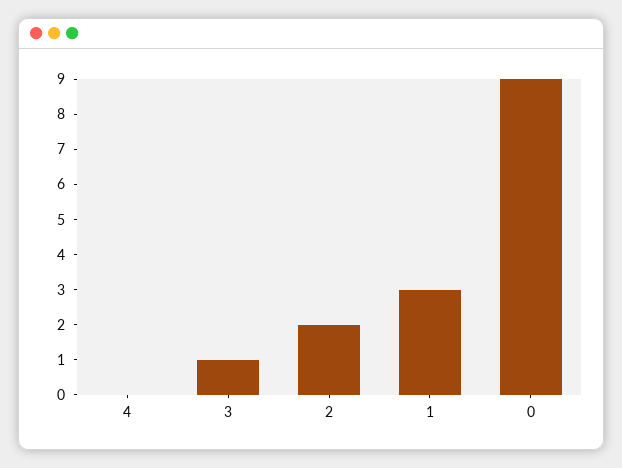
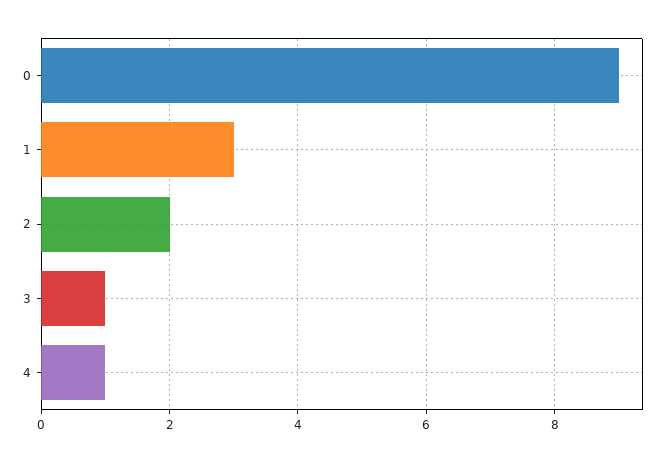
4: 0 -> 1

